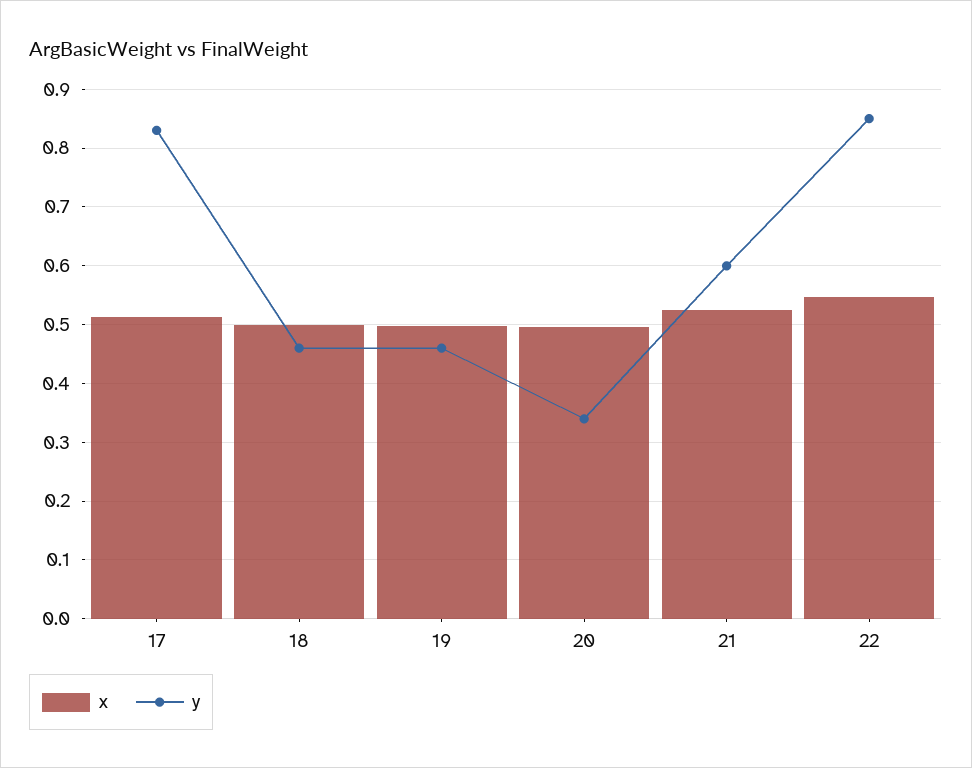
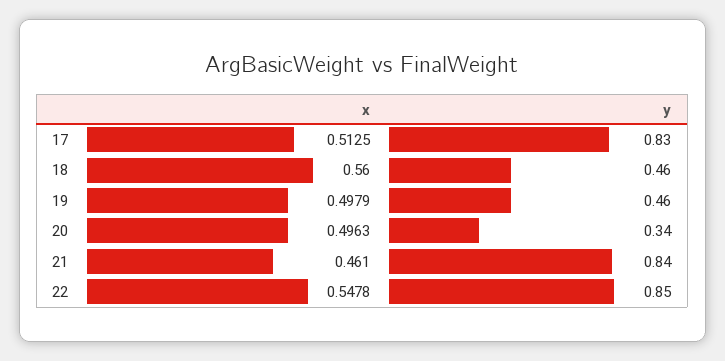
x, 18: 0.5 -> 0.56
x, 21: 0.52 -> 0.461
y, 21: 0.6 -> 0.84

